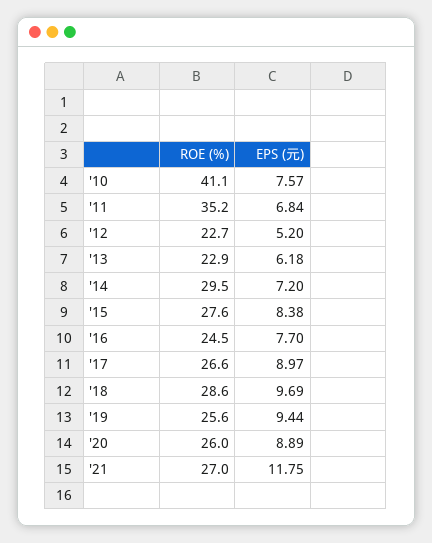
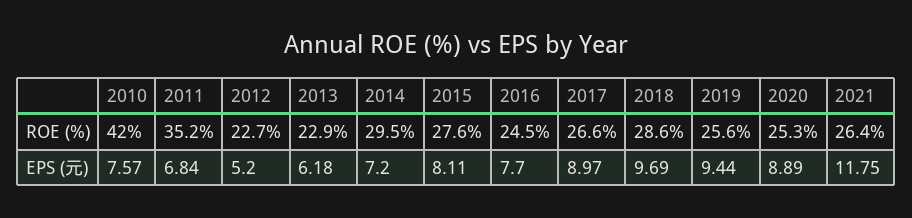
ROE (%), '10: 41.1 -> 42
EPS (元), '15: 8.38 -> 8.11
ROE (%), '20: 26 -> 25.3
ROE (%), '21: 27 -> 26.4

